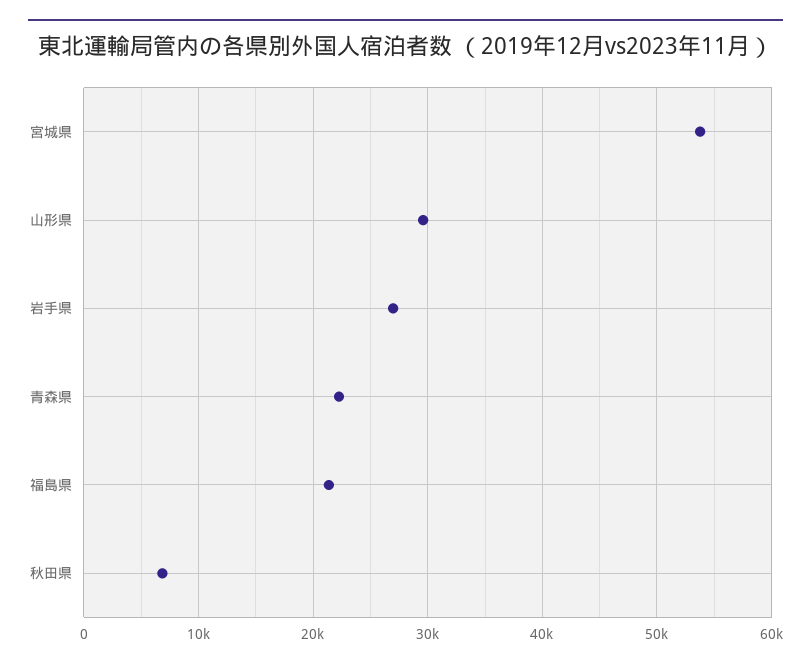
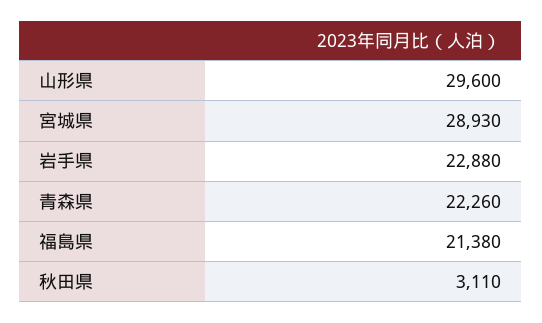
宮城県: 54000 -> 28930
岩手県: 27000 -> 22880
秋田県: 7000 -> 3110

